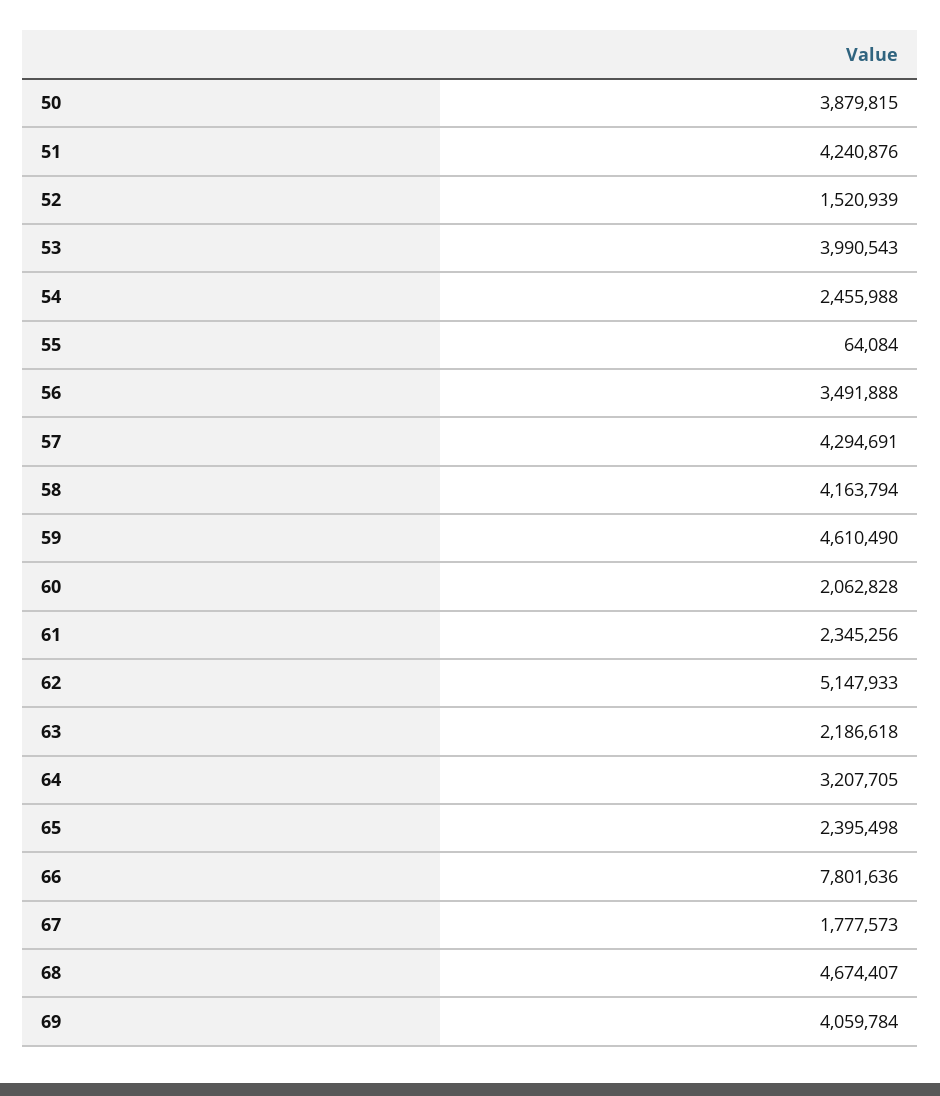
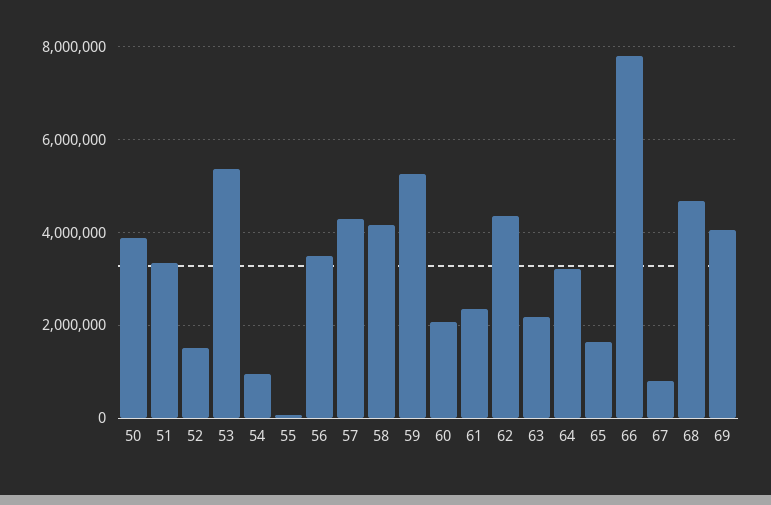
51: 4240876 -> 3400000
53: 3990543 -> 5400000
54: 2455988 -> 1000000
59: 4610490 -> 5200000
62: 5147933 -> 4400000
65: 2395498 -> 1600000
67: 1777573 -> 800000

